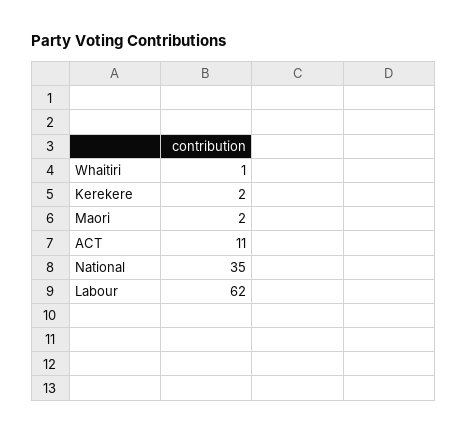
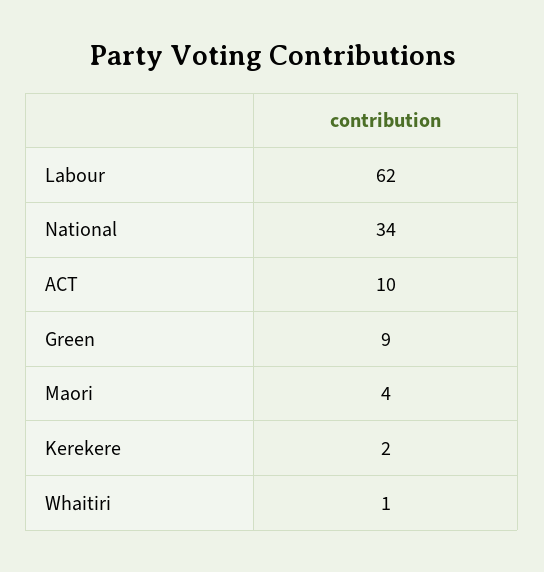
Maori: 2 -> 4
ACT: 11 -> 10
National: 35 -> 34
Green: none -> 9

